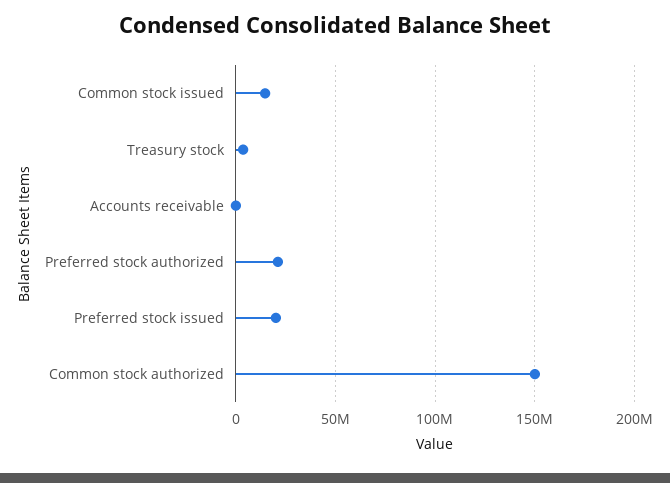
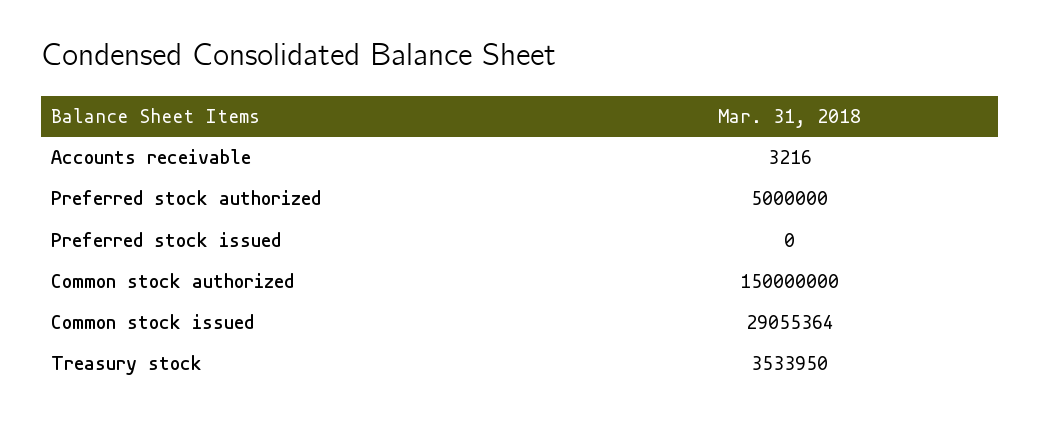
Common stock issued: 15000000 -> 29055364
Preferred stock authorized: 20000000 -> 5000000
Preferred stock issued: 20000000 -> 0

